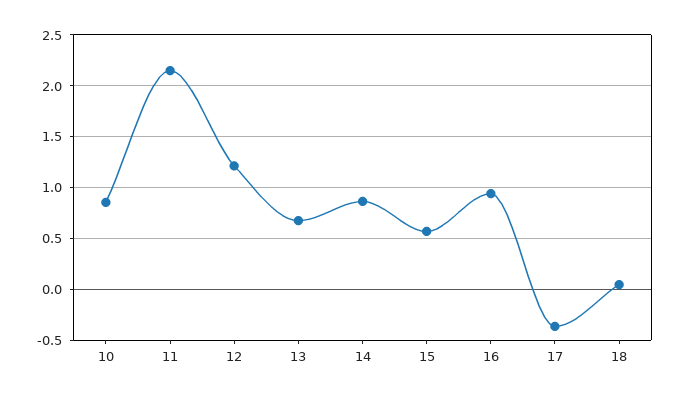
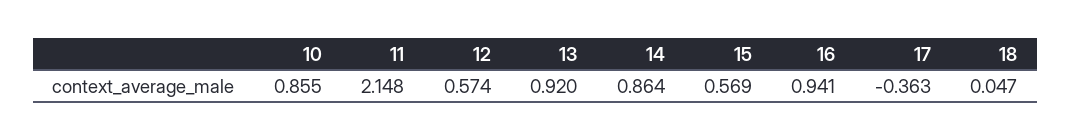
12: 1.2 -> 0.574
13: 0.7 -> 0.92

